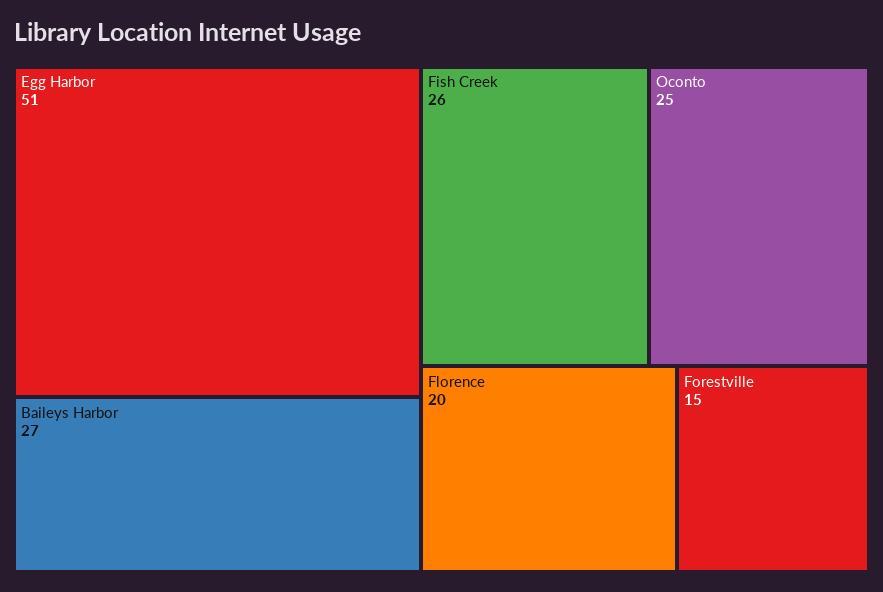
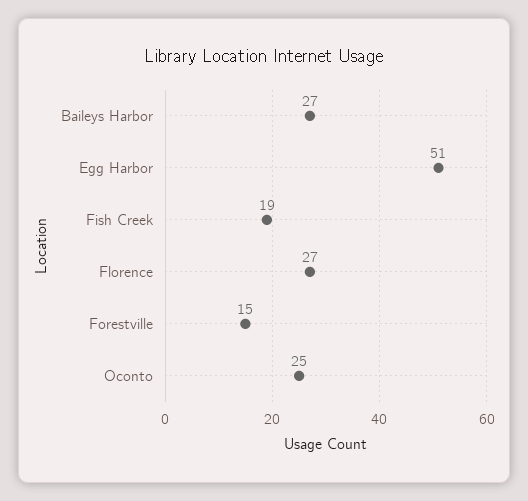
Fish Creek: 26 -> 19
Florence: 20 -> 27

